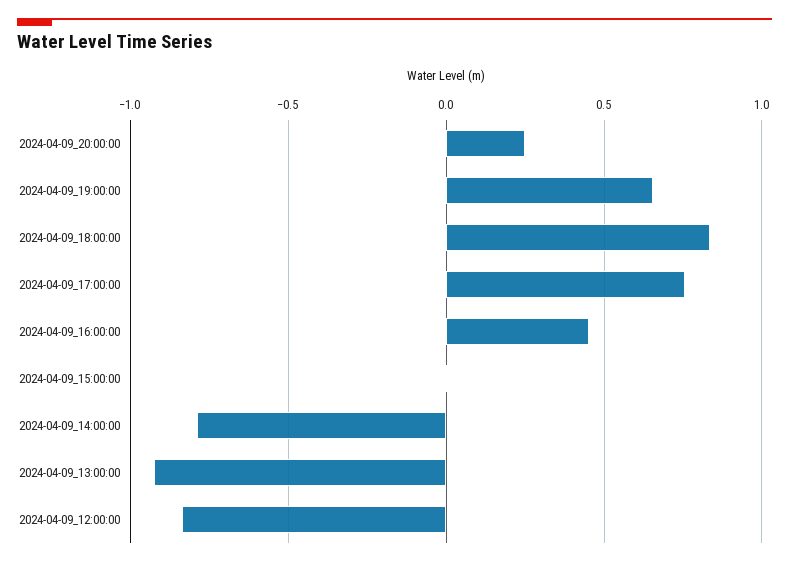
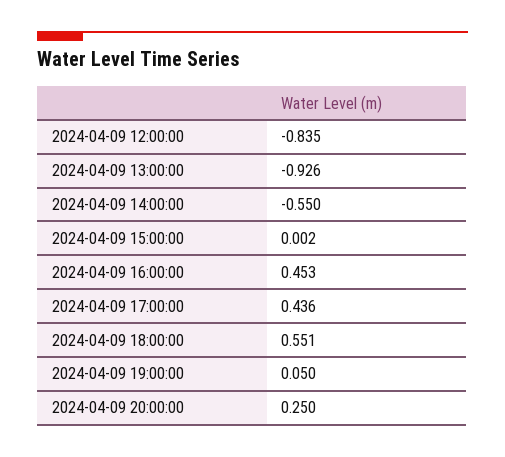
2024-04-09_19:00:00: 0.65 -> 0.05
2024-04-09_18:00:00: 0.85 -> 0.551
2024-04-09_17:00:00: 0.75 -> 0.436
2024-04-09_14:00:00: -0.8 -> -0.55

